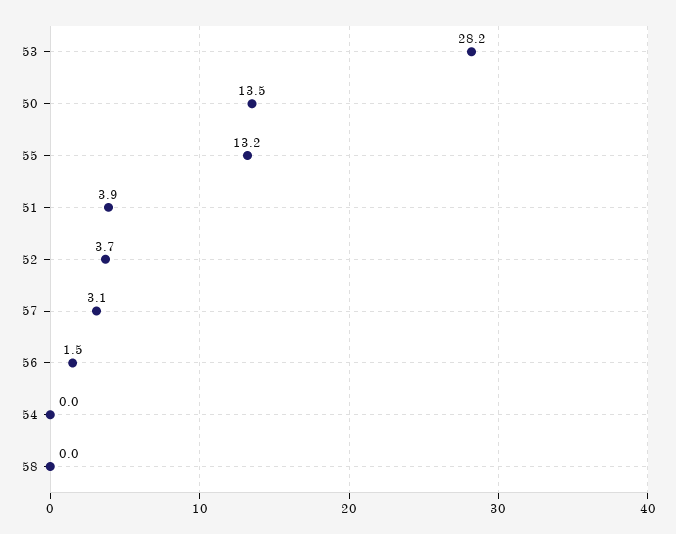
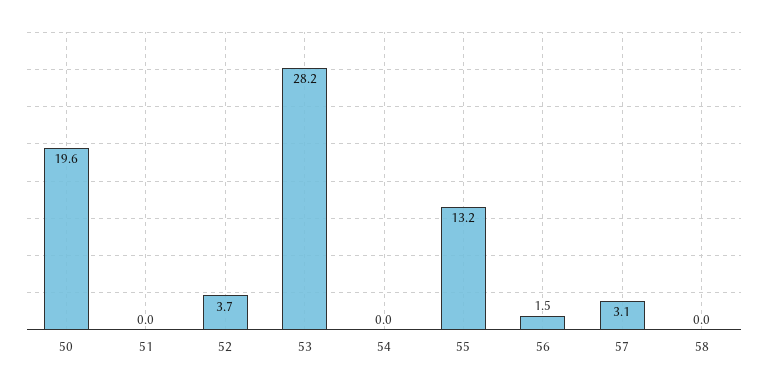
50: 13.5 -> 19.6
51: 3.9 -> 0

